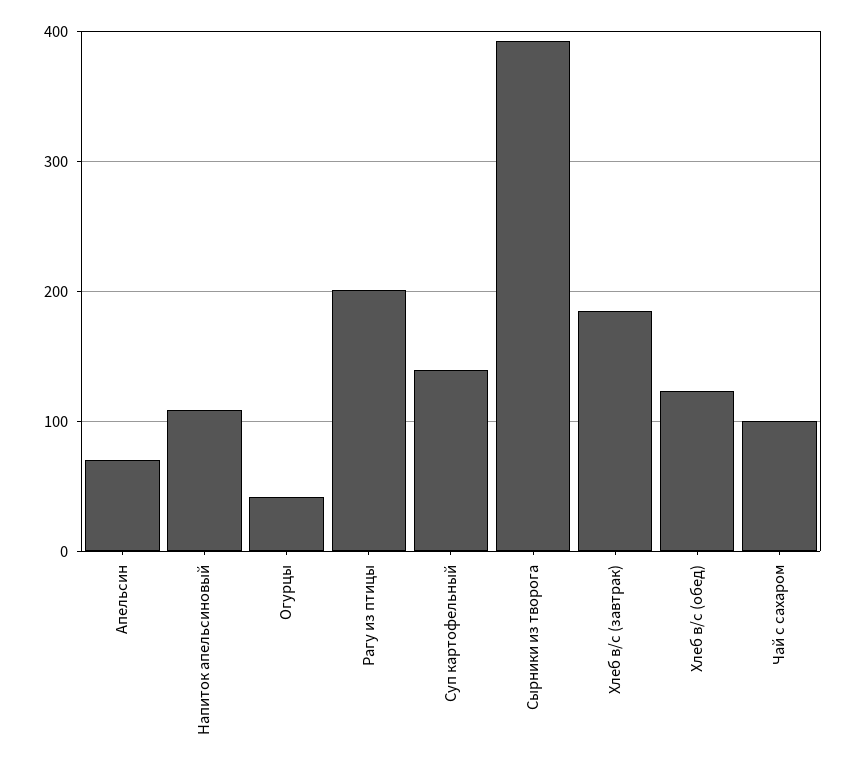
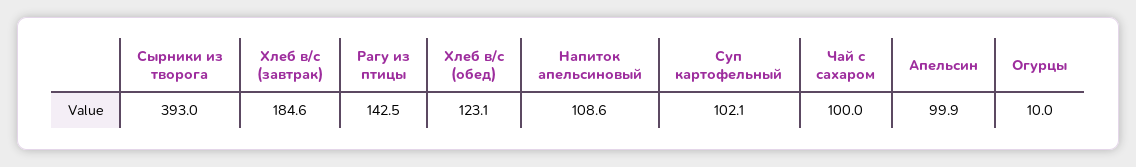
Апельсин: 70 -> 99.9
Огурцы: 40 -> 10
Рагу из птицы: 200 -> 142.5
Суп картофельный: 140 -> 102.1

